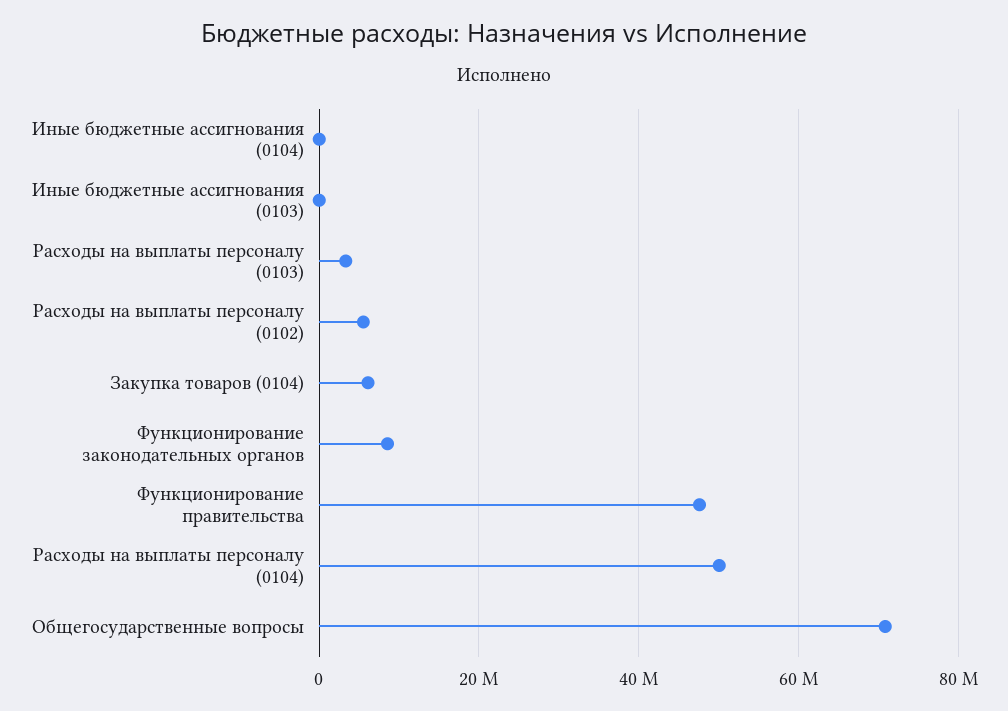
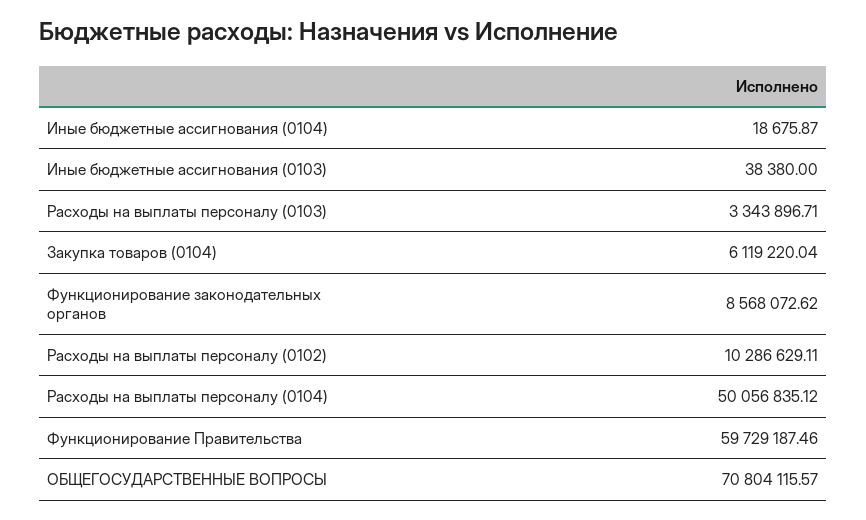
Расходы на выплаты персоналу (0102): 6000000 -> 10286629.11
Функционирование правительства: 48000000 -> 59729187.46

